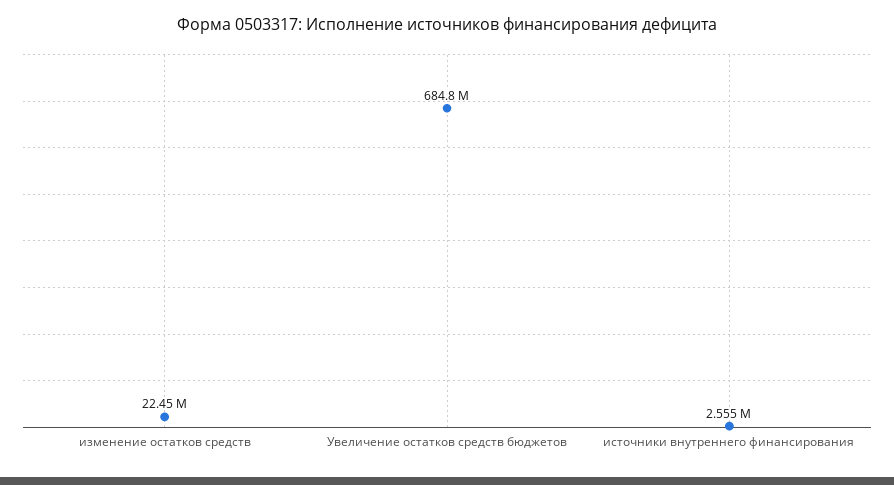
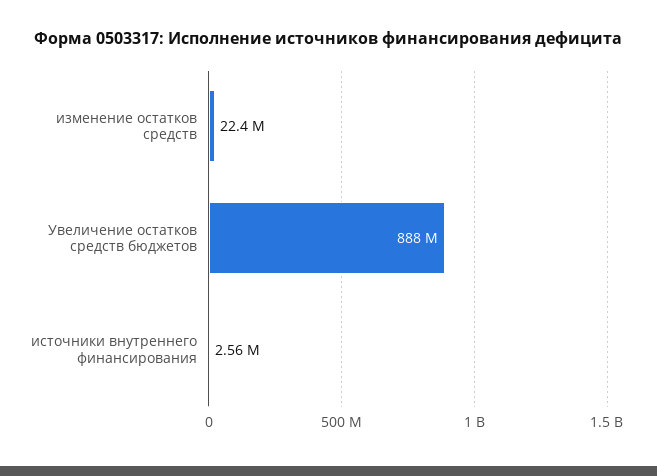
Увеличение остатков средств бюджетов: 684800000 -> 888000000

